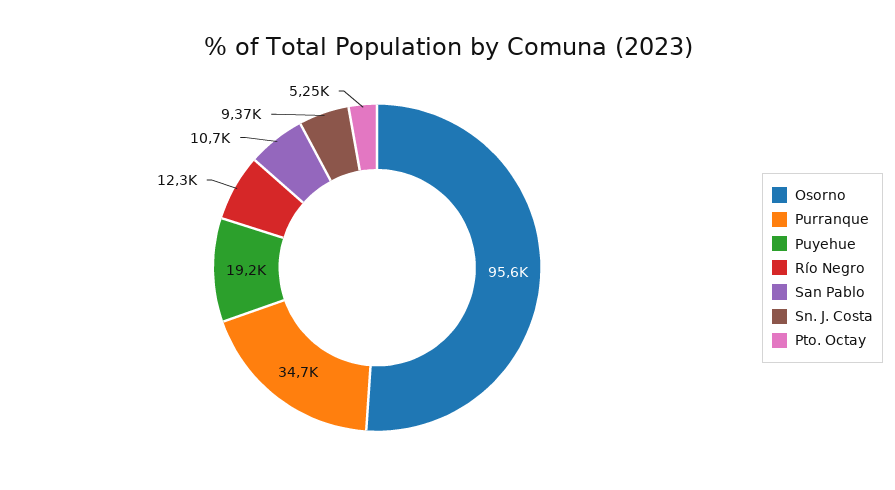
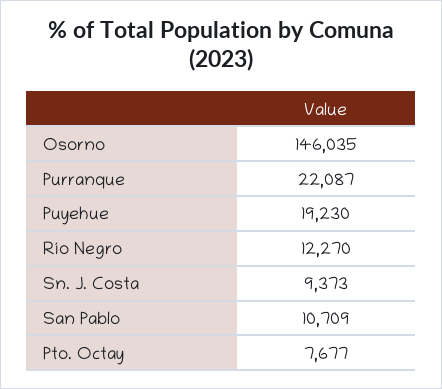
Osorno: 95600 -> 146035
Purranque: 34700 -> 22087
Pto. Octay: 5250 -> 7677

